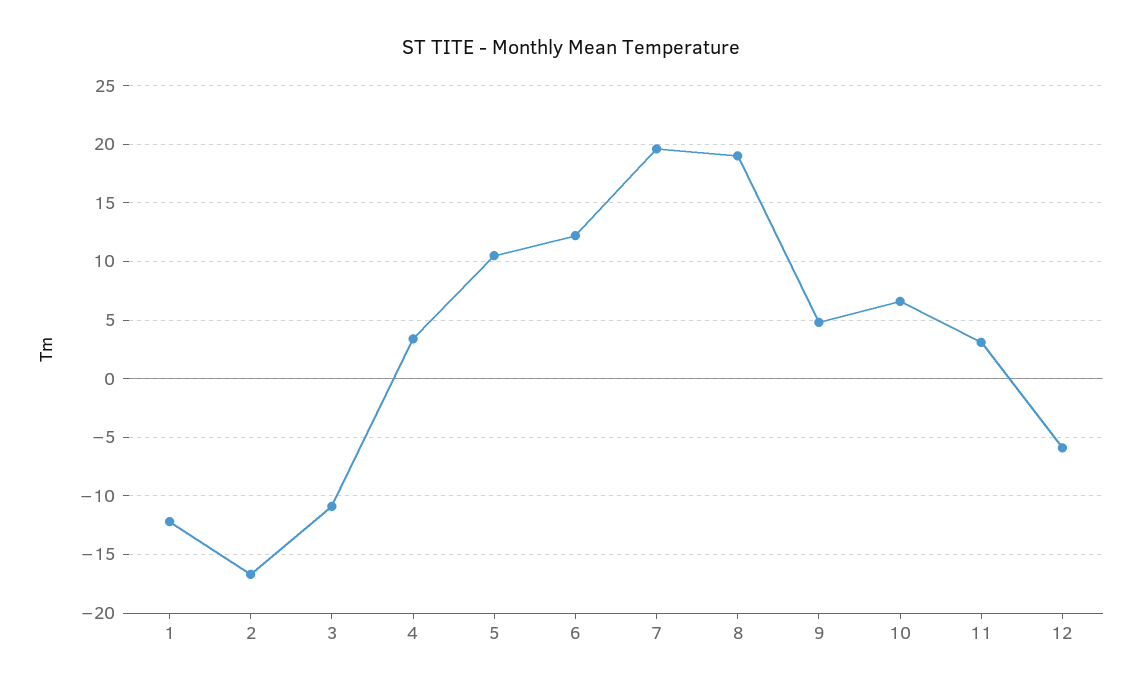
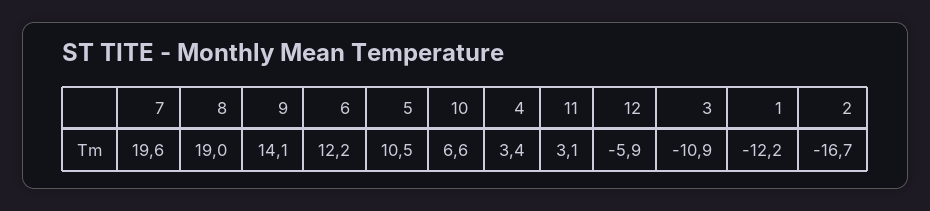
9: 5 -> 14.1

